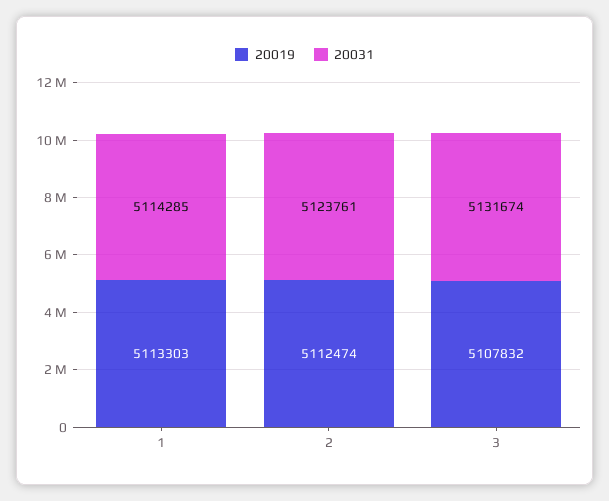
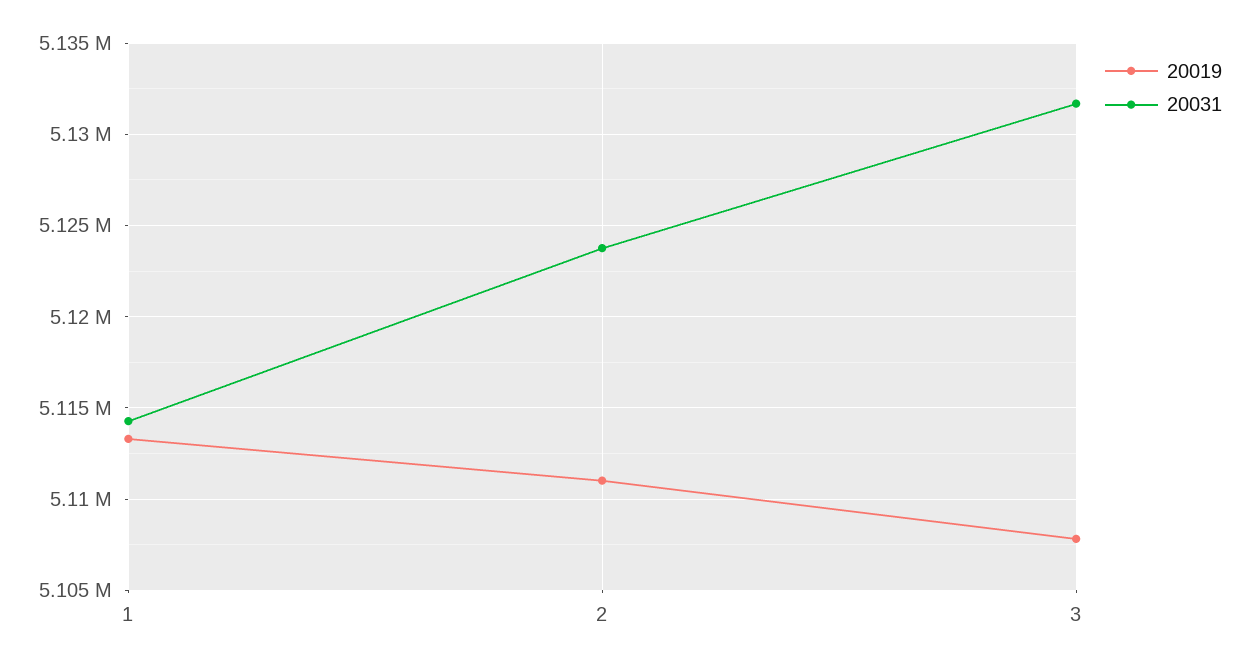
20019, 2: 5112474 -> 5111000

